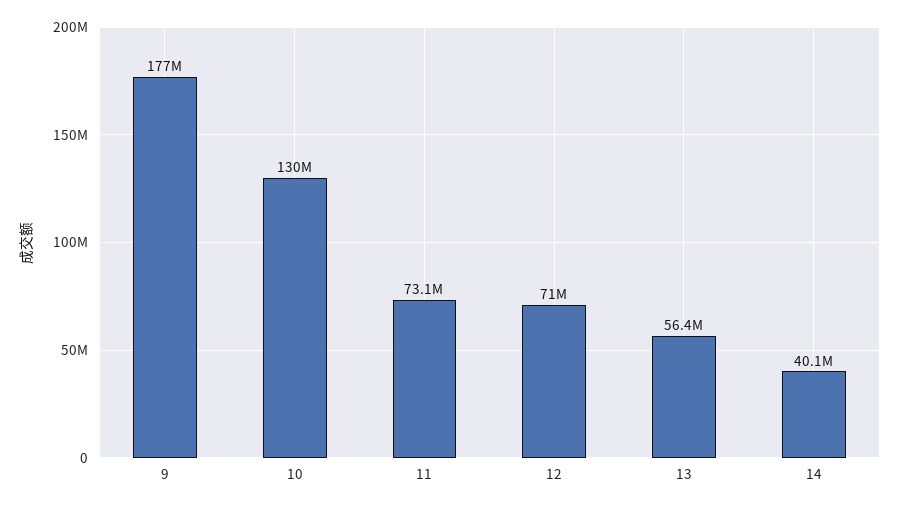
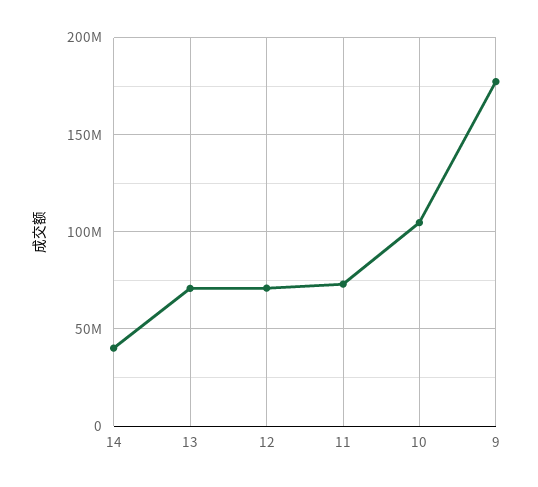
10: 130000000 -> 105000000
13: 56400000 -> 70000000

